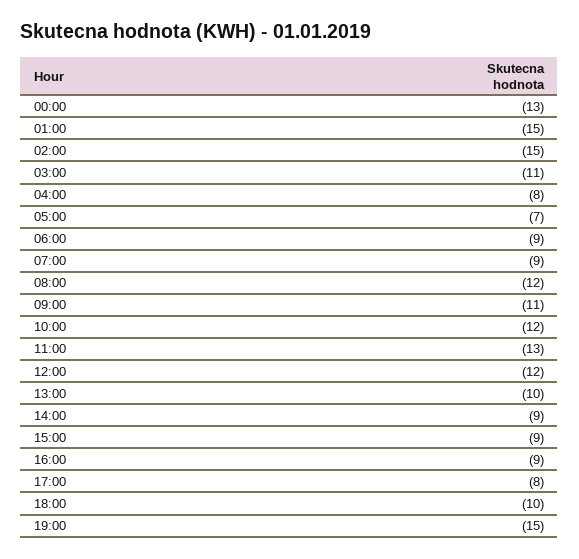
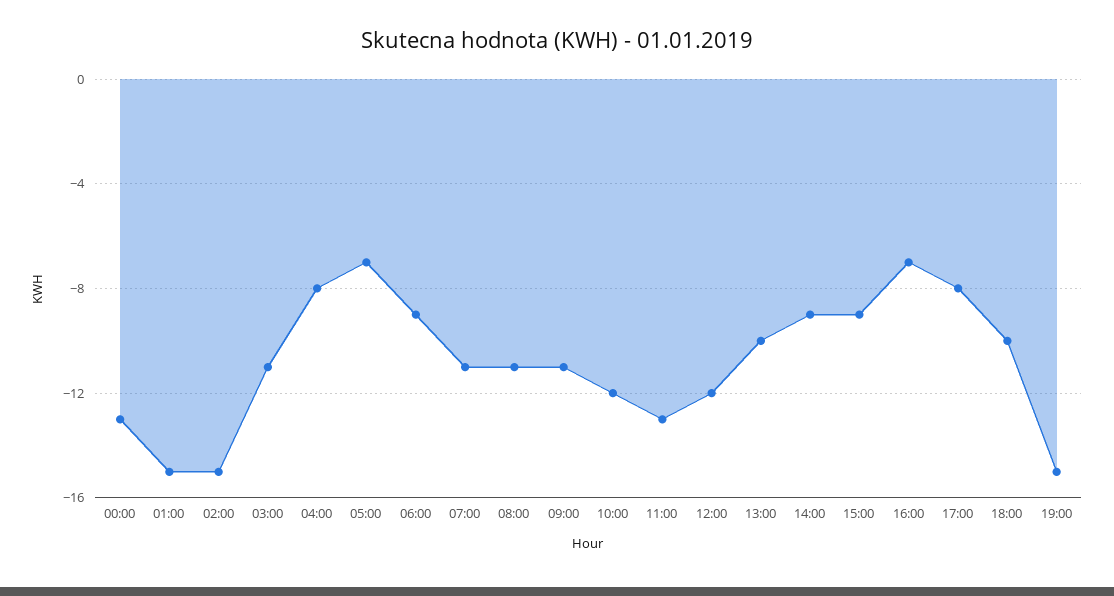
07:00: -9 -> -11
08:00: -12 -> -11
16:00: -9 -> -7

